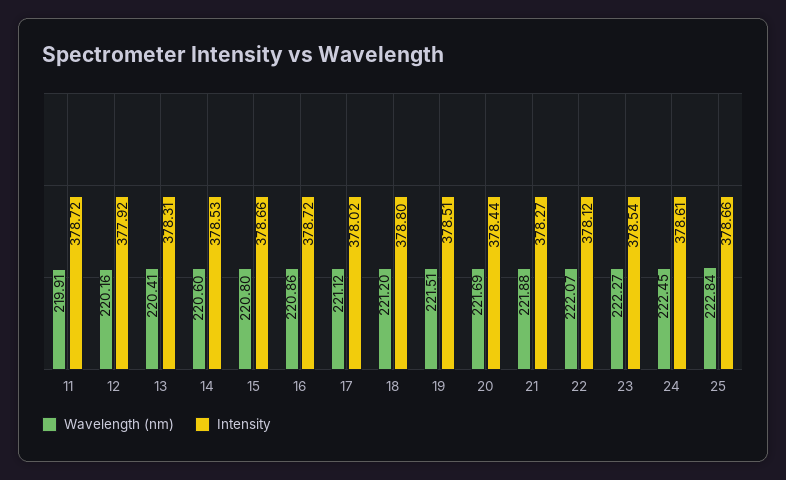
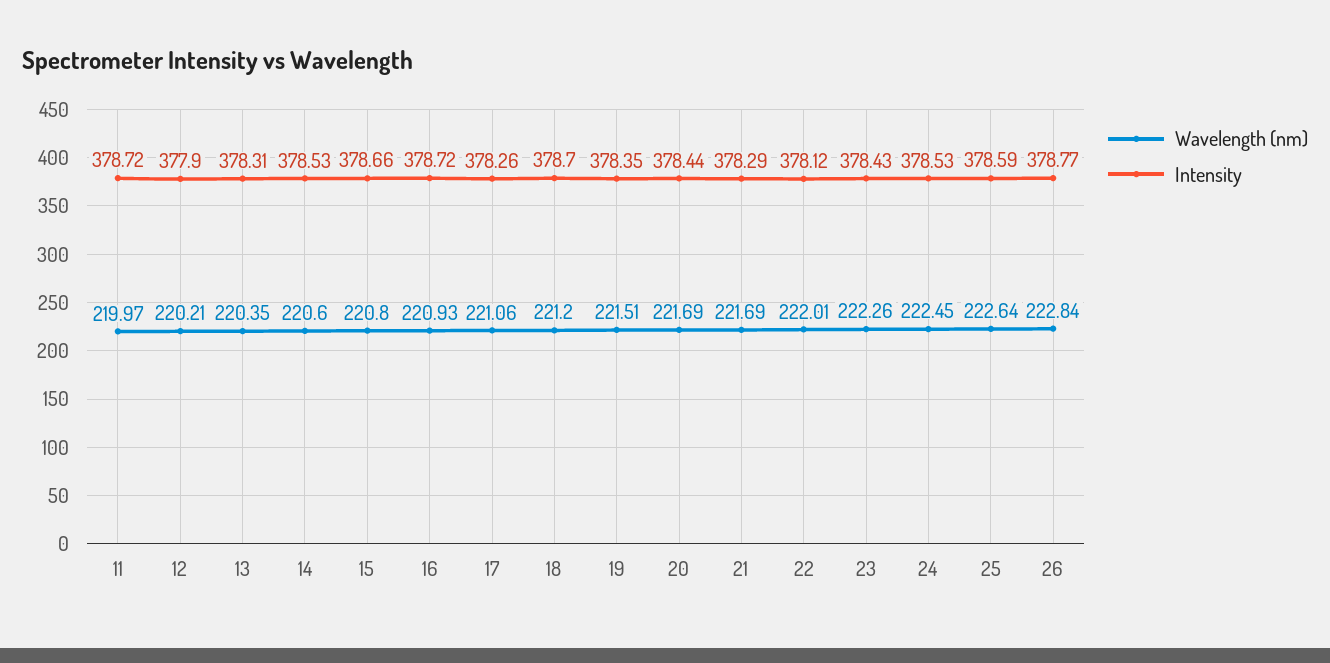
Wavelength (nm), 11: 219.91 -> 219.97
Wavelength (nm), 12: 220.16 -> 220.21
Intensity, 12: 377.92 -> 377.9
Wavelength (nm), 13: 220.41 -> 220.35
Wavelength (nm), 16: 220.86 -> 220.93
Wavelength (nm), 17: 221.12 -> 221.06
Intensity, 17: 378.02 -> 378.26
Intensity, 18: 378.8 -> 378.7
Intensity, 19: 378.51 -> 378.35
Wavelength (nm), 21: 221.88 -> 221.69
Intensity, 21: 378.27 -> 378.29
Wavelength (nm), 22: 222.07 -> 222.01
Wavelength (nm), 23: 222.27 -> 222.26
Intensity, 23: 378.54 -> 378.43
Intensity, 24: 378.61 -> 378.53
Wavelength (nm), 25: 222.84 -> 222.64
Intensity, 25: 378.66 -> 378.59
Wavelength (nm), 26: none -> 222.84
Intensity, 26: none -> 378.77

